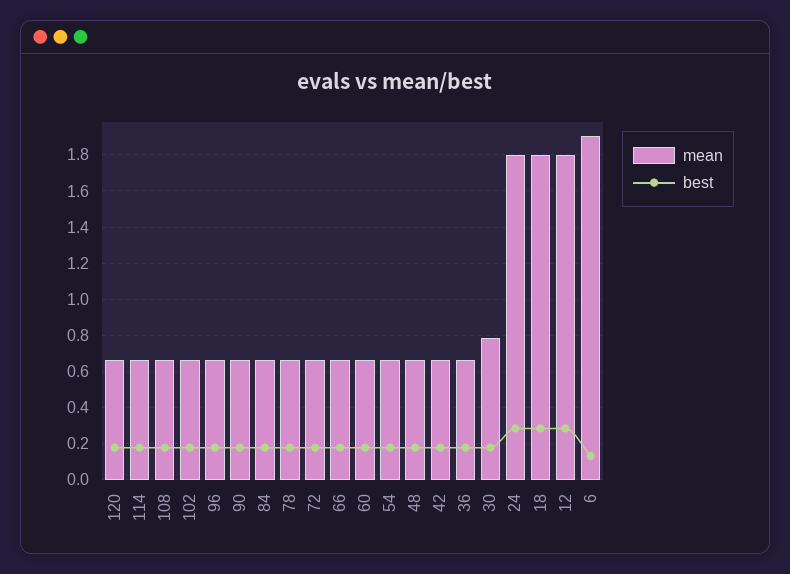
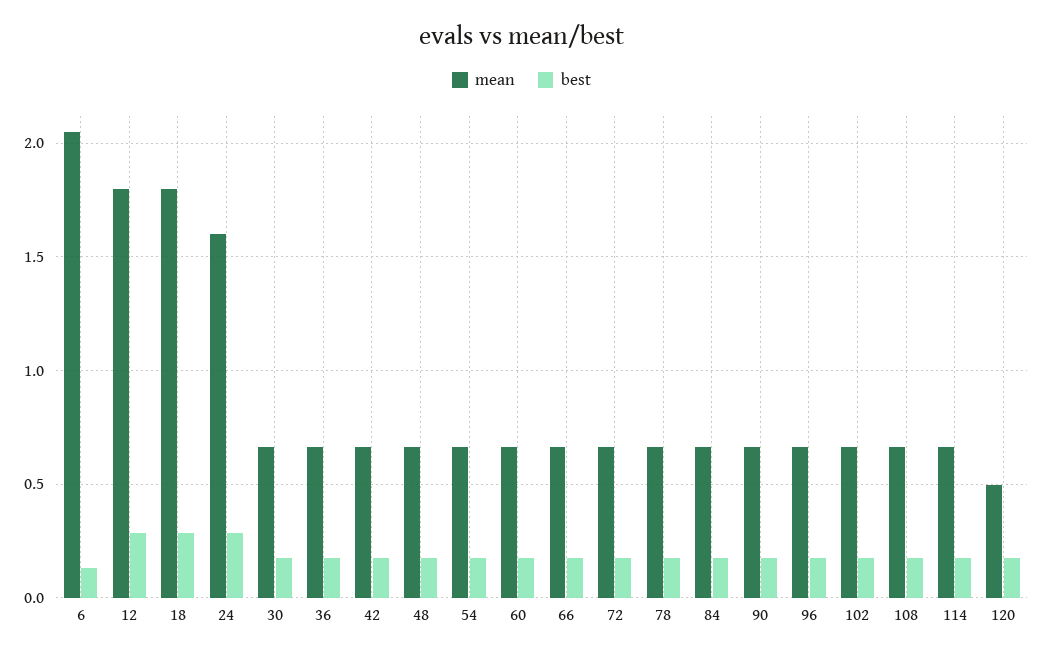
mean, 120: 0.65 -> 0.5
mean, 30: 0.8 -> 0.65
mean, 24: 1.8 -> 1.6
mean, 6: 1.9 -> 2.05

